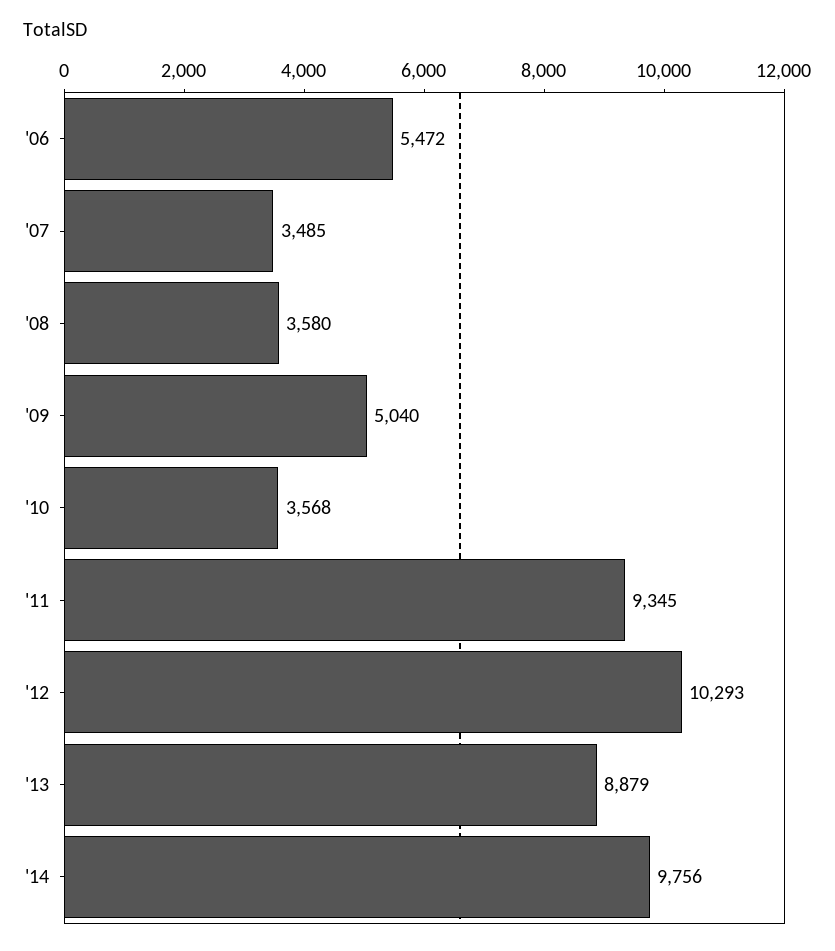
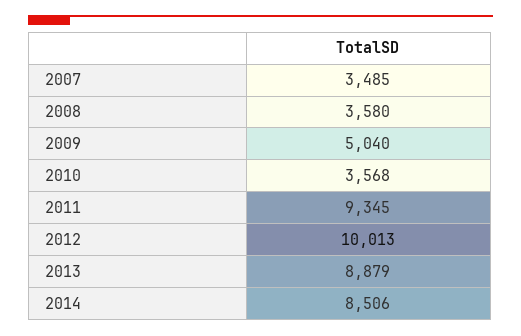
'06: 5472 -> none
'12: 10293 -> 10013
'14: 9756 -> 8506

